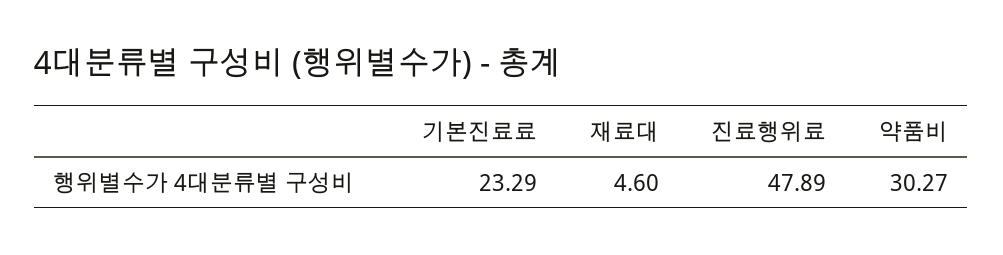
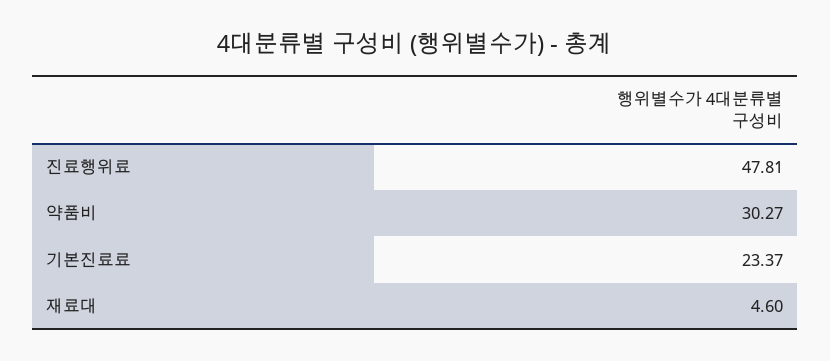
기본진료료: 23.29 -> 23.37
진료행위료: 47.89 -> 47.81

